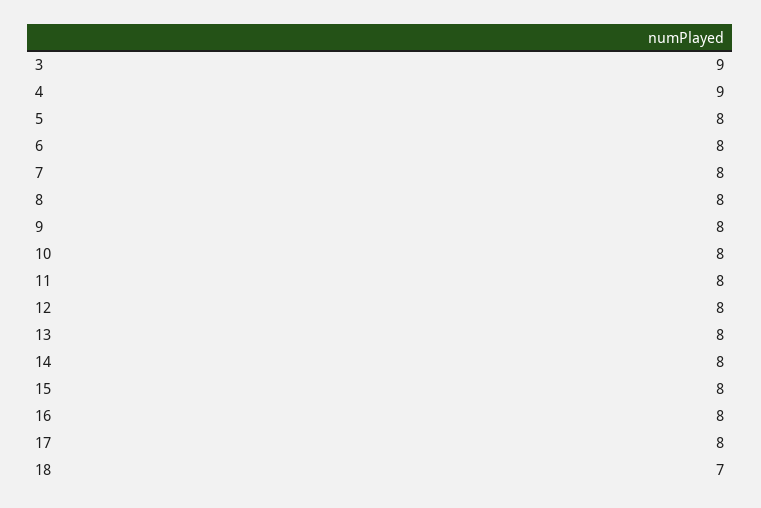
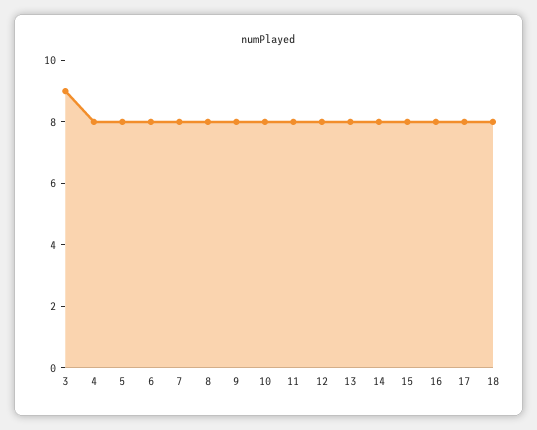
4: 9 -> 8
18: 7 -> 8

